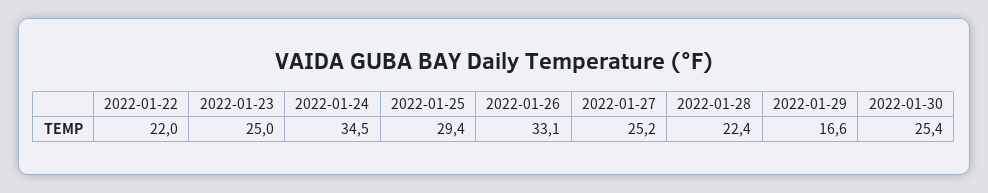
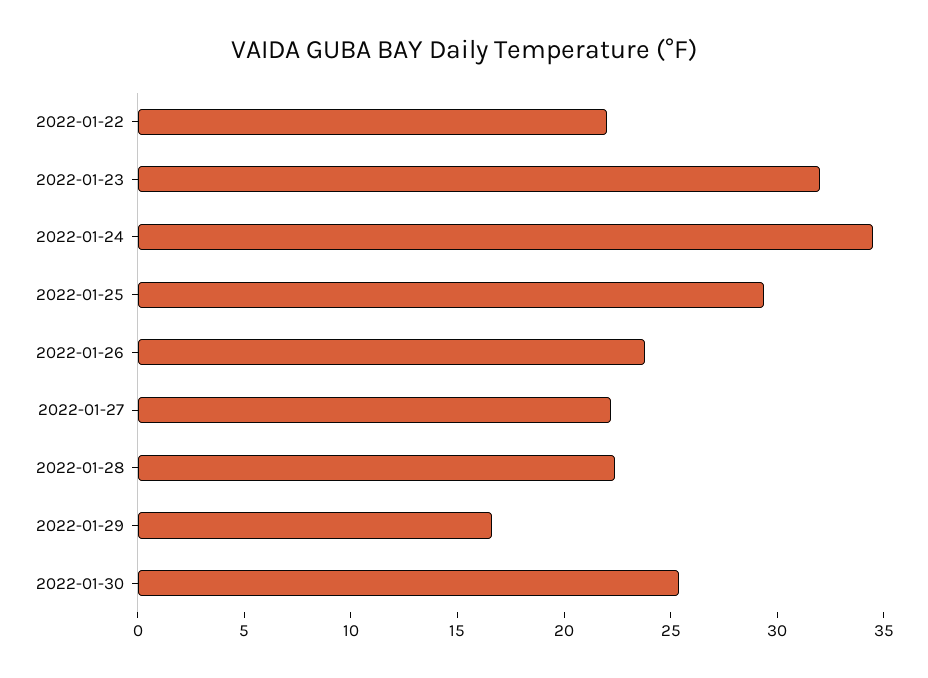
2022-01-23: 25 -> 32
2022-01-26: 33.1 -> 24
2022-01-27: 25.2 -> 22

